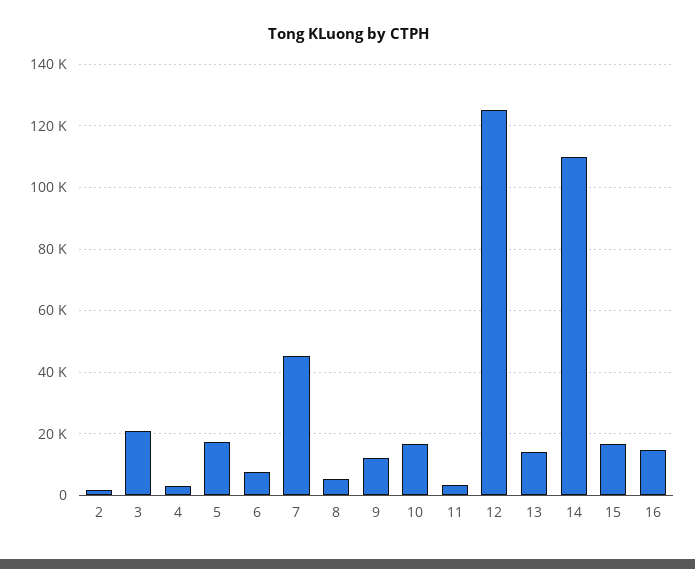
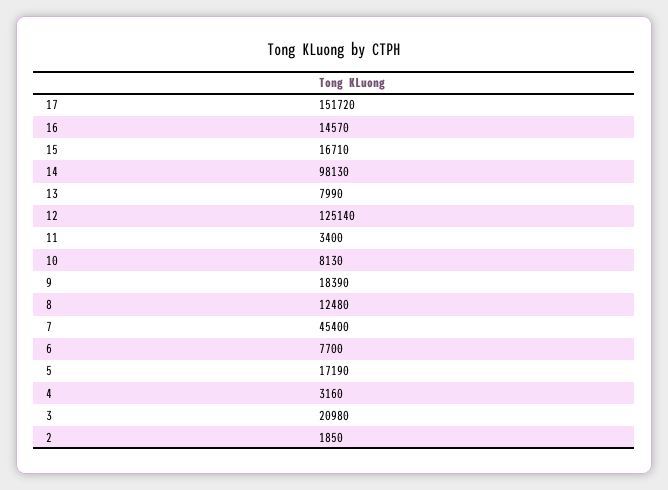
8: 6000 -> 12480
9: 12000 -> 18390
10: 16000 -> 8130
13: 14000 -> 7990
14: 110000 -> 98130
17: none -> 151720

